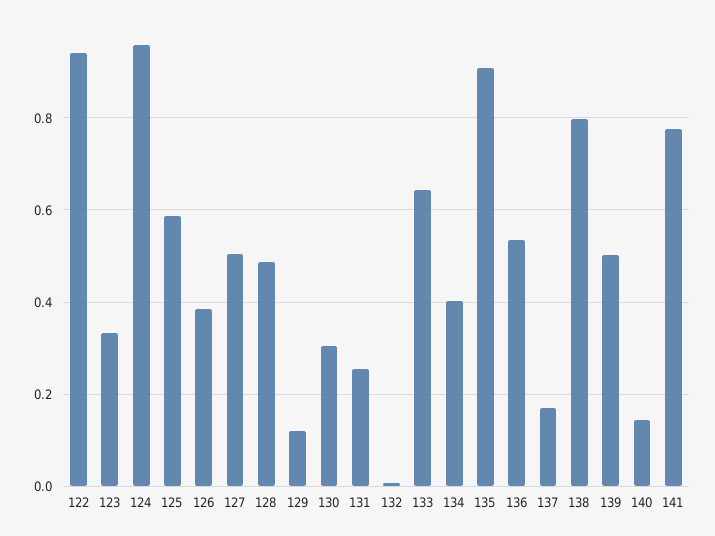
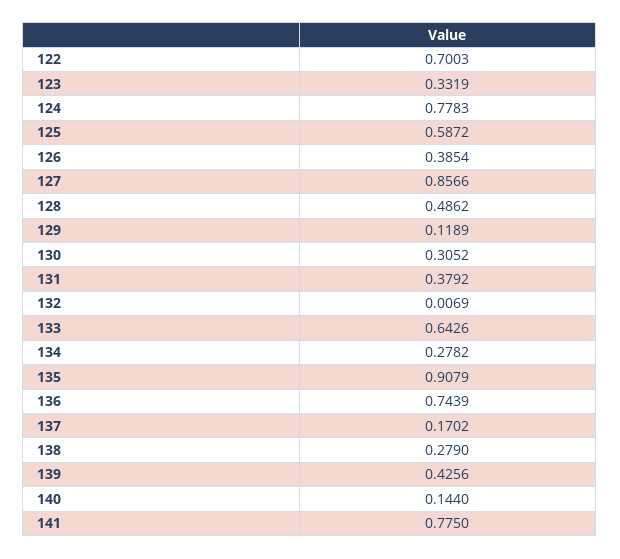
122: 0.94 -> 0.7003
124: 0.96 -> 0.7783
127: 0.5 -> 0.8566
131: 0.26 -> 0.3792
134: 0.4 -> 0.2782
136: 0.54 -> 0.7439
138: 0.8 -> 0.279
139: 0.5 -> 0.4256

